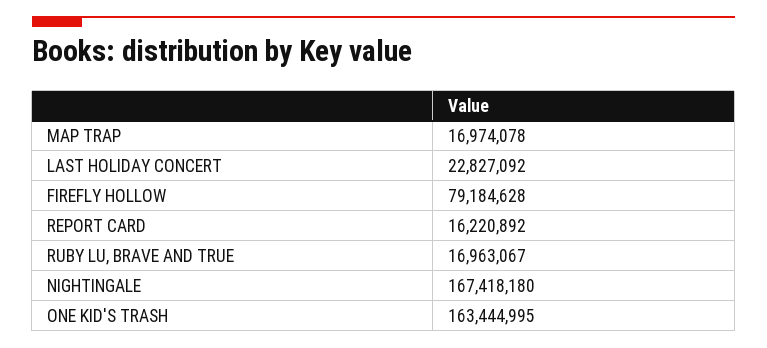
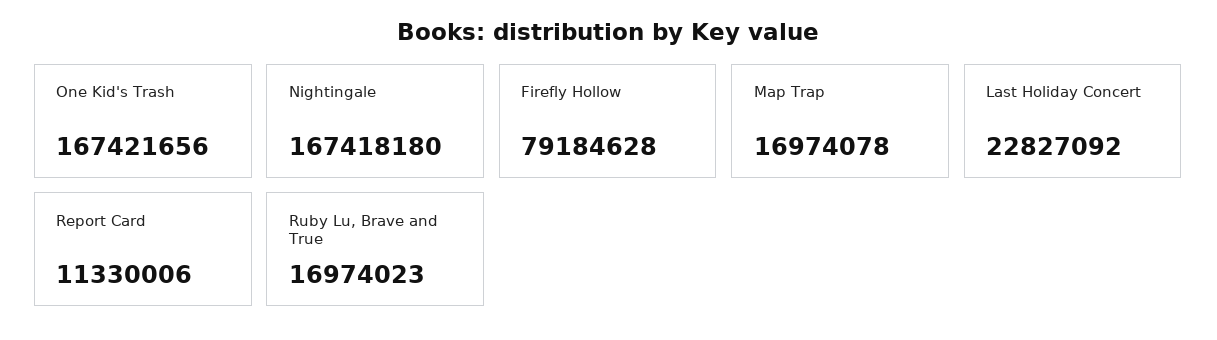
REPORT CARD: 16220892 -> 11330006
RUBY LU, BRAVE AND TRUE: 16963067 -> 16974023
ONE KID'S TRASH: 163444995 -> 167421656

